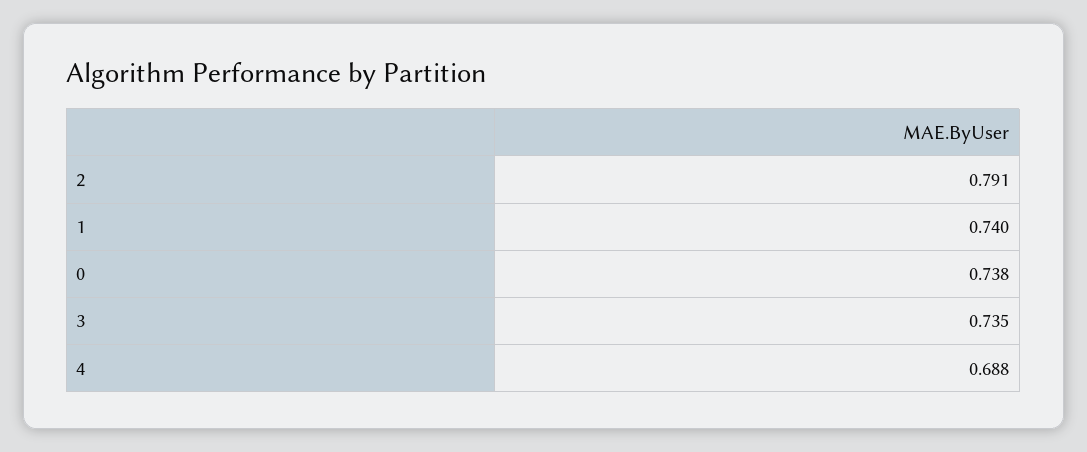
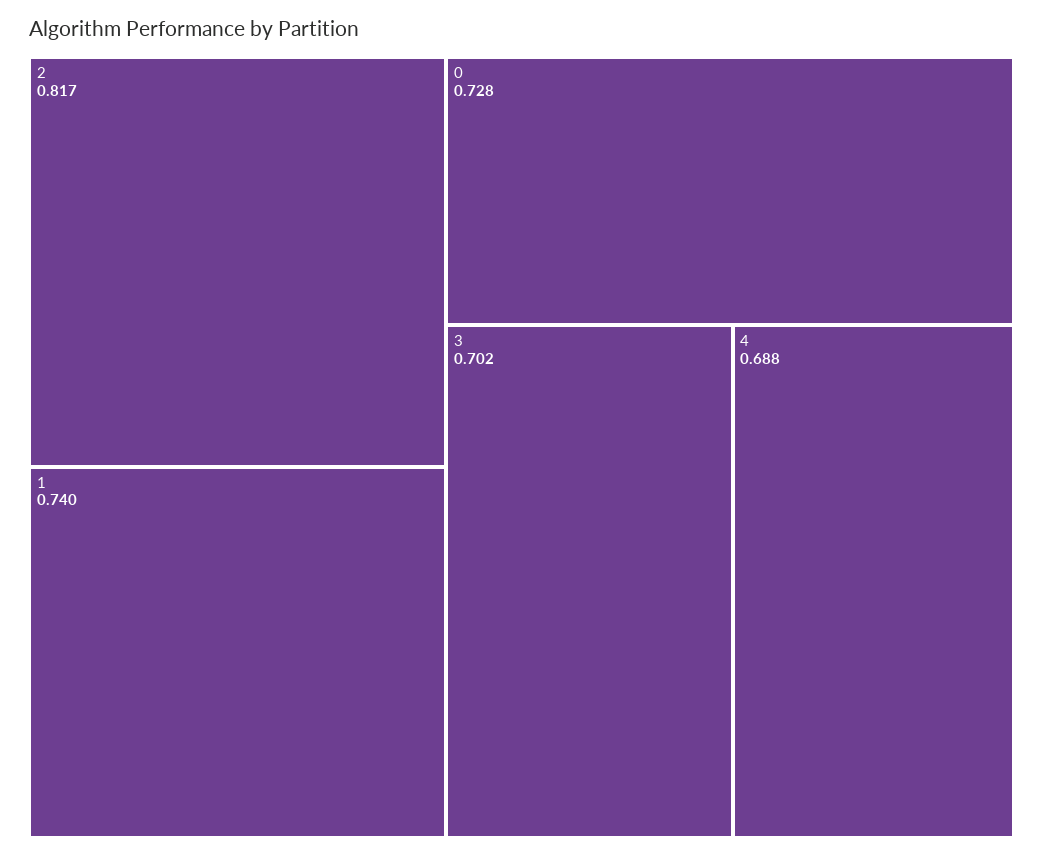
2: 0.791 -> 0.817
0: 0.738 -> 0.728
3: 0.735 -> 0.702

